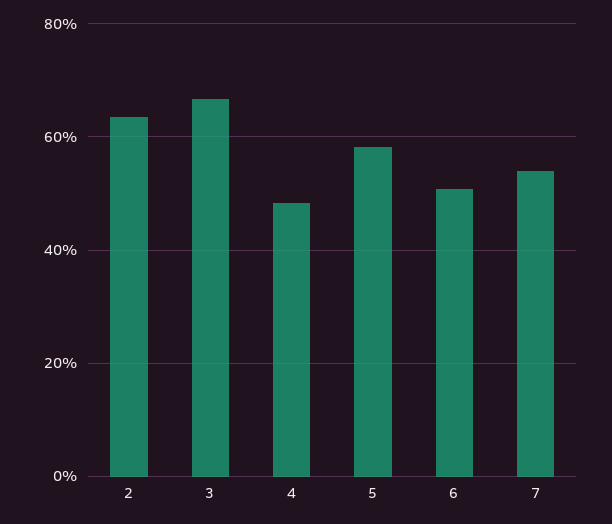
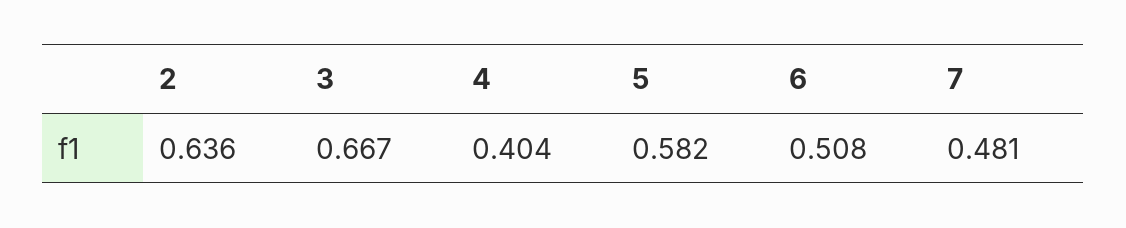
4: 0.48 -> 0.404
7: 0.54 -> 0.481

